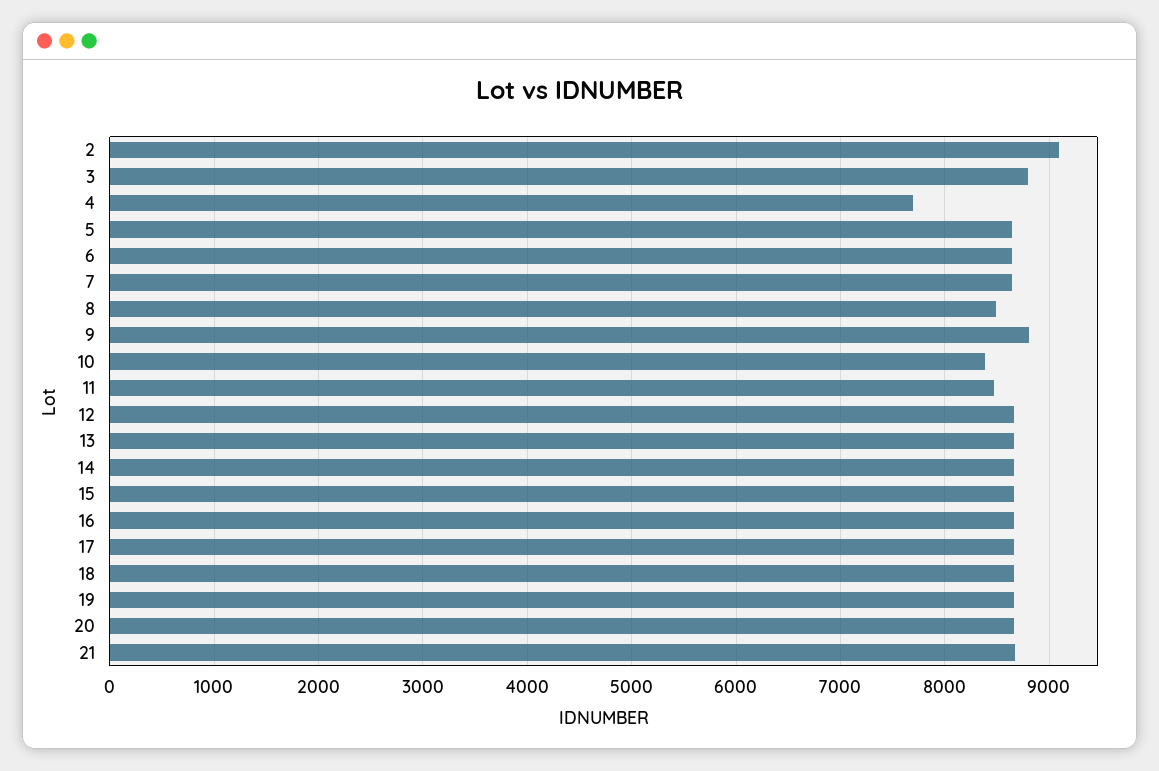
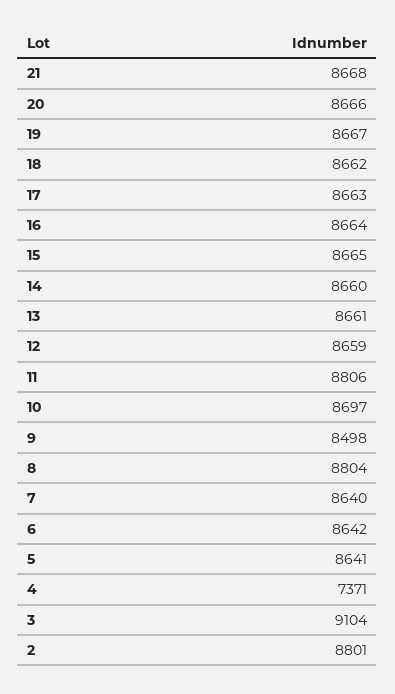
2: 9100 -> 8801
3: 8800 -> 9104
4: 7700 -> 7371
8: 8500 -> 8804
9: 8800 -> 8498
10: 8400 -> 8697
11: 8500 -> 8806

